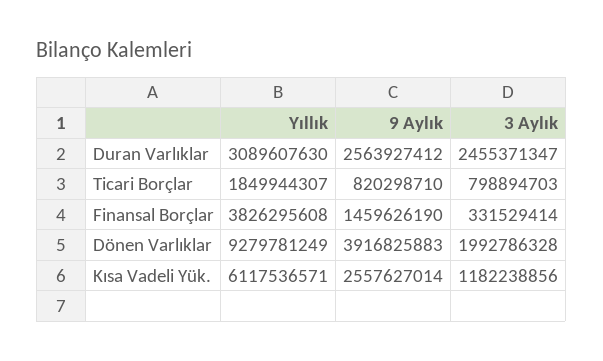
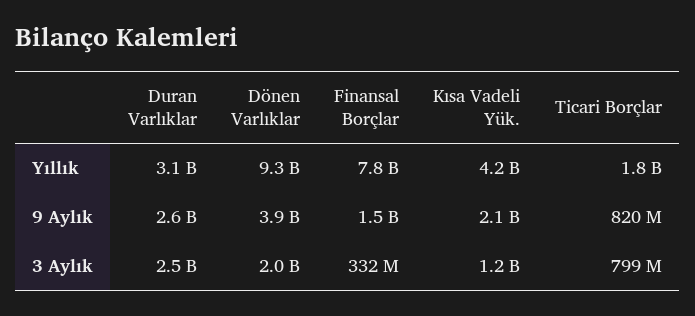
Yıllık, Finansal Borçlar: 3826295608 -> 7800000000
Yıllık, Kısa Vadeli Yük.: 6117536571 -> 4200000000
9 Aylık, Kısa Vadeli Yük.: 2557627014 -> 2100000000

